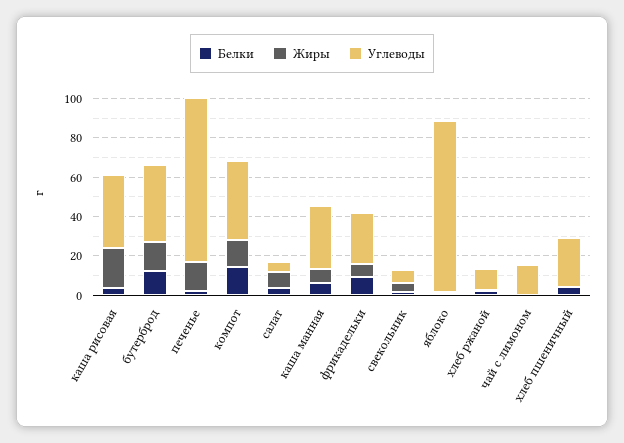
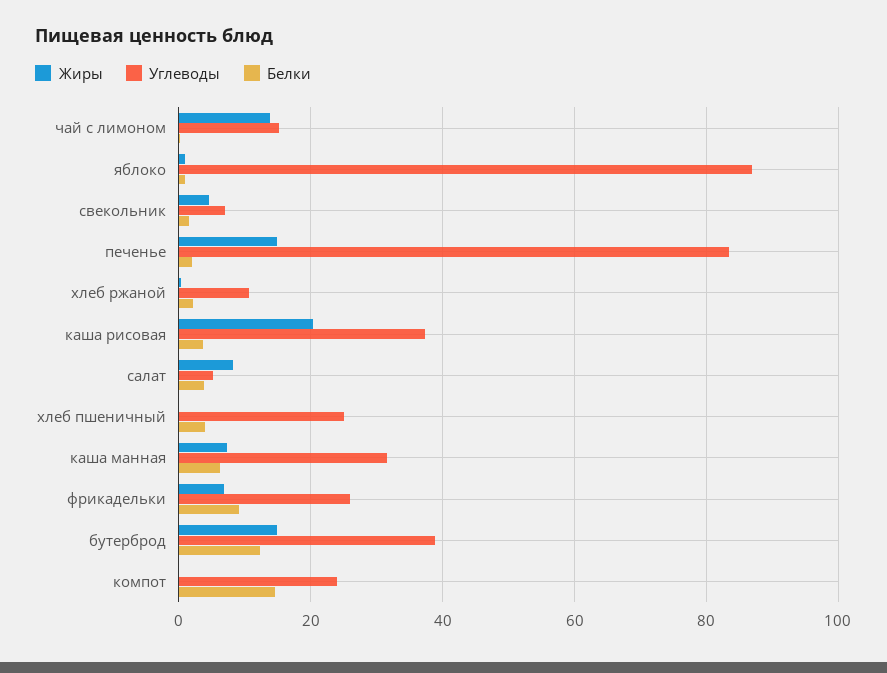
Жиры, компот: 15 -> 0
Углеводы, компот: 40 -> 24
Жиры, чай с лимоном: 0 -> 14

